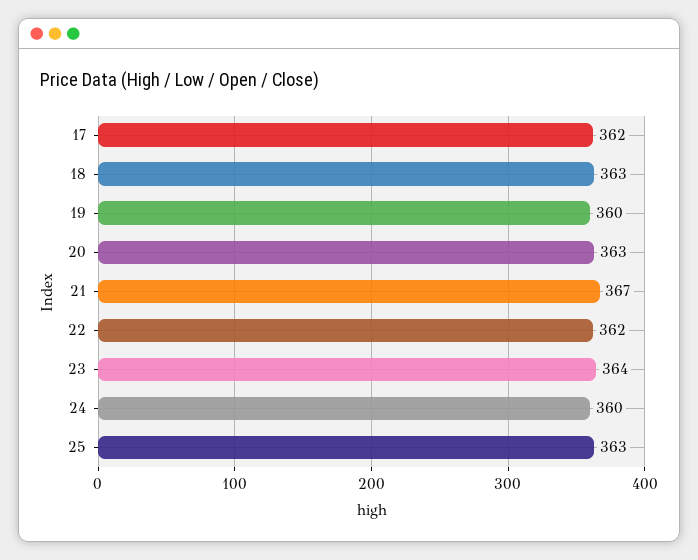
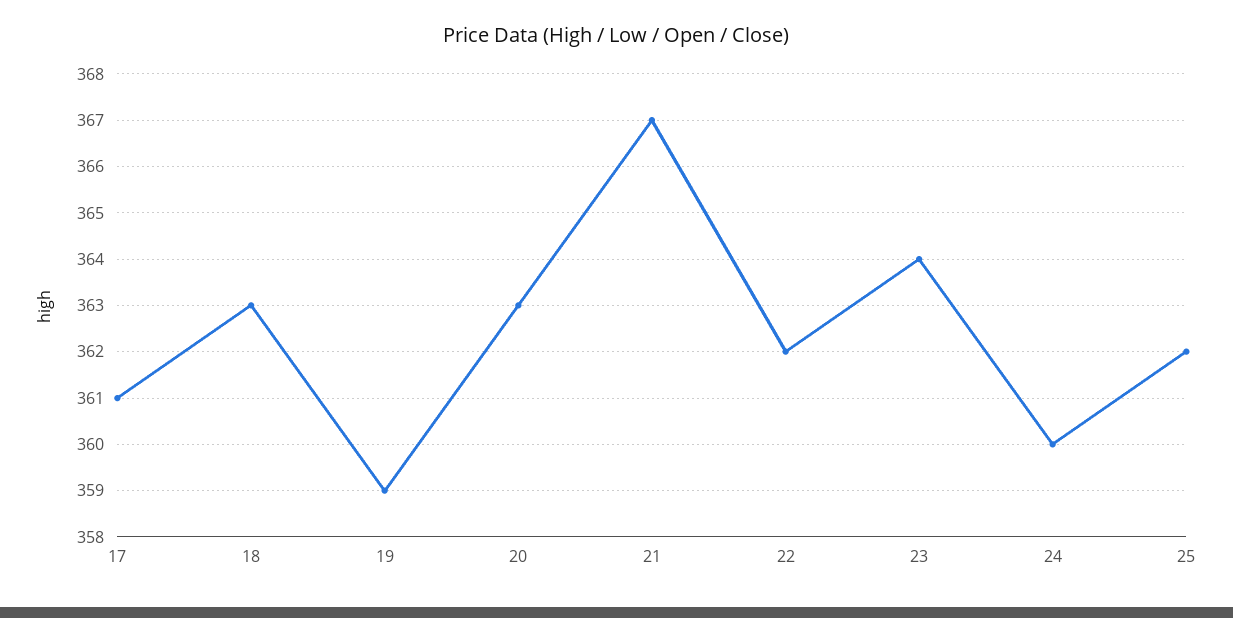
17: 362 -> 361
19: 360 -> 359
25: 363 -> 362

